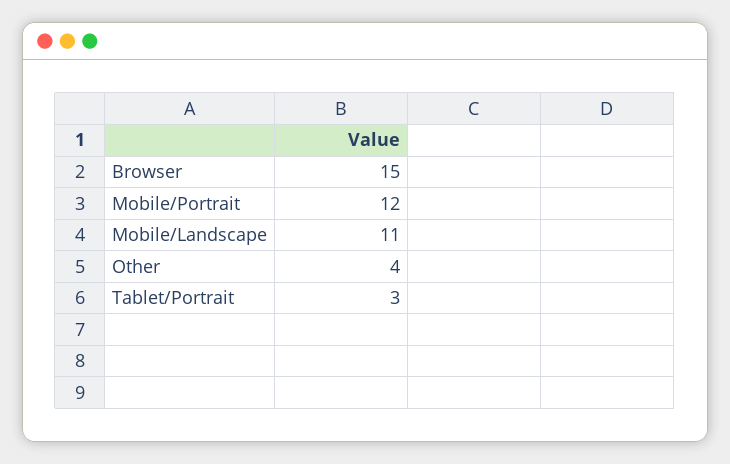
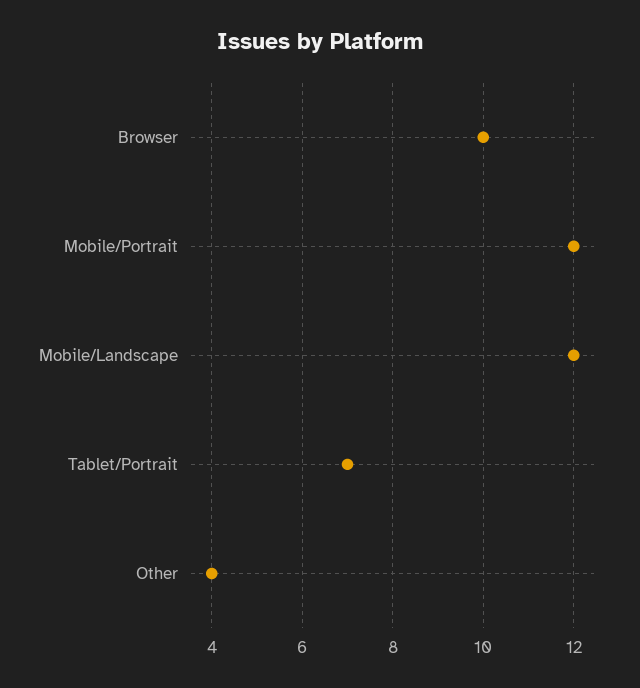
Browser: 15 -> 10
Mobile/Landscape: 11 -> 12
Tablet/Portrait: 3 -> 7

